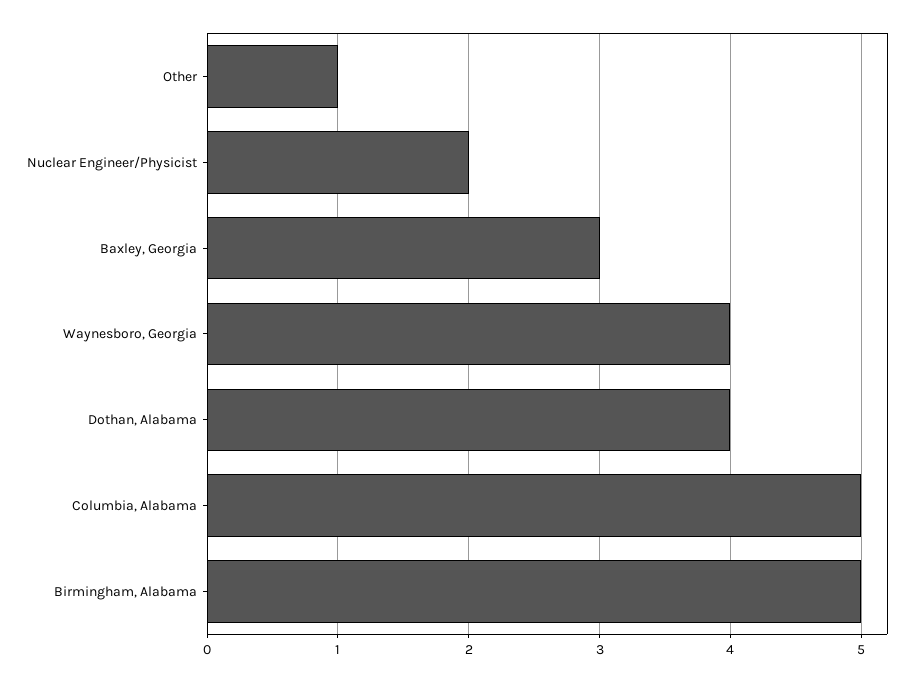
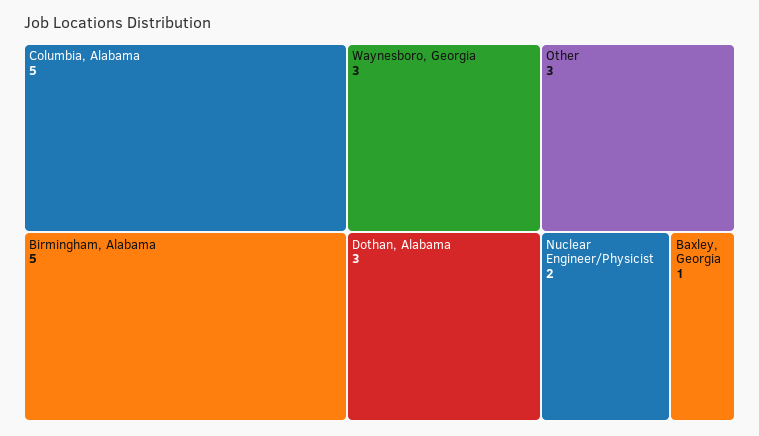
Other: 1 -> 3
Baxley, Georgia: 3 -> 1
Waynesboro, Georgia: 4 -> 3
Dothan, Alabama: 4 -> 3

